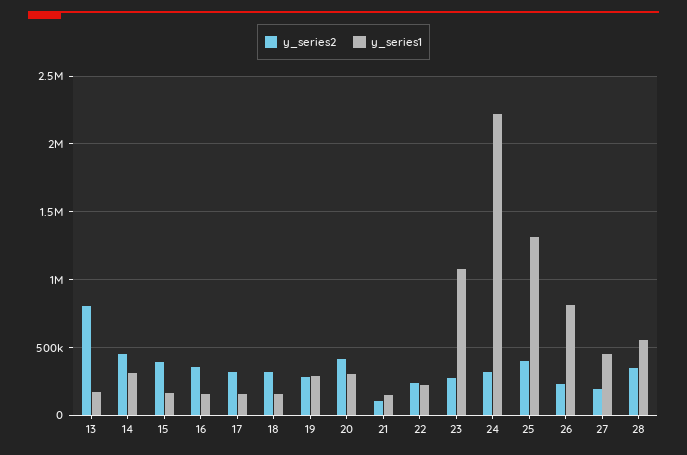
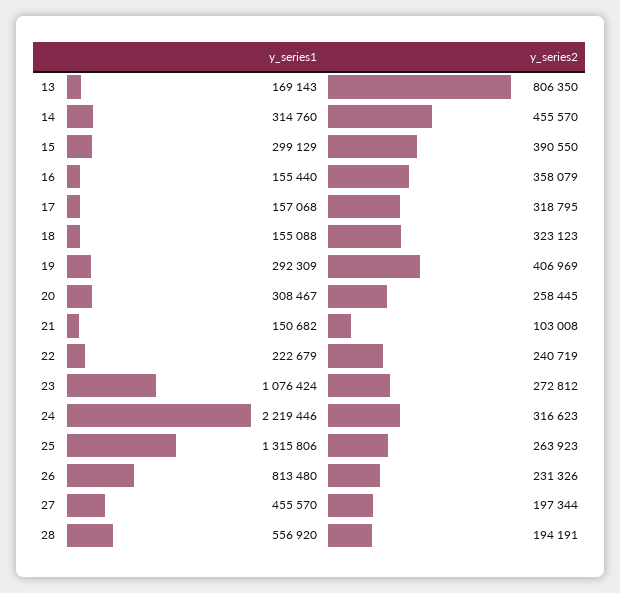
y_series1, 15: 150000 -> 299129
y_series2, 19: 300000 -> 406969
y_series2, 20: 400000 -> 258445
y_series2, 25: 400000 -> 263923
y_series2, 28: 350000 -> 194191

